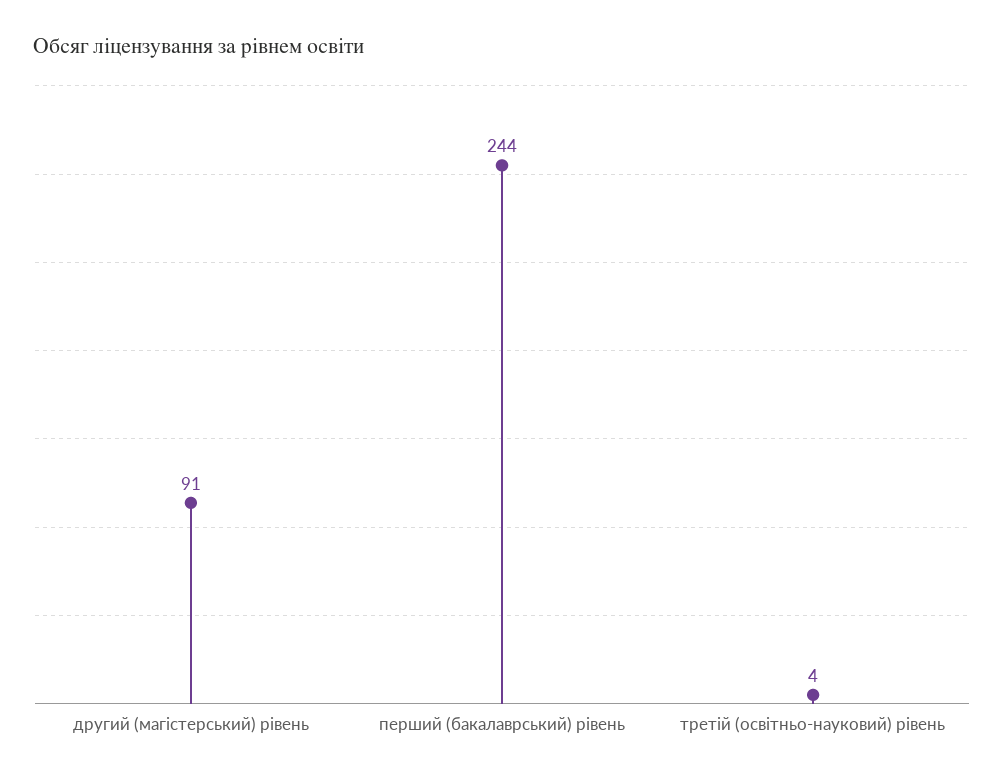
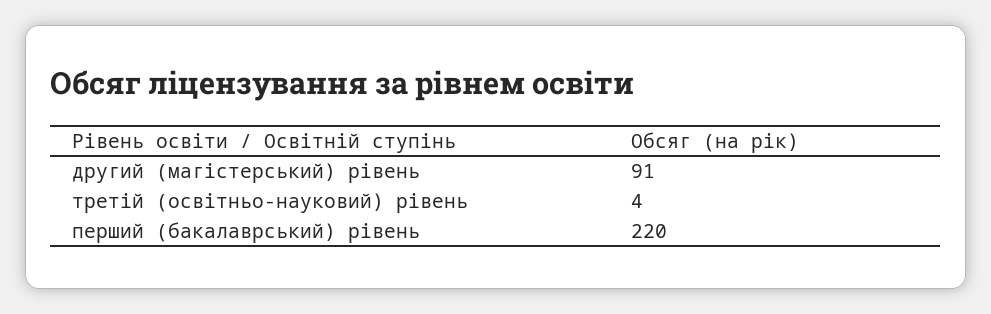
перший (бакалаврський) рівень: 244 -> 220

